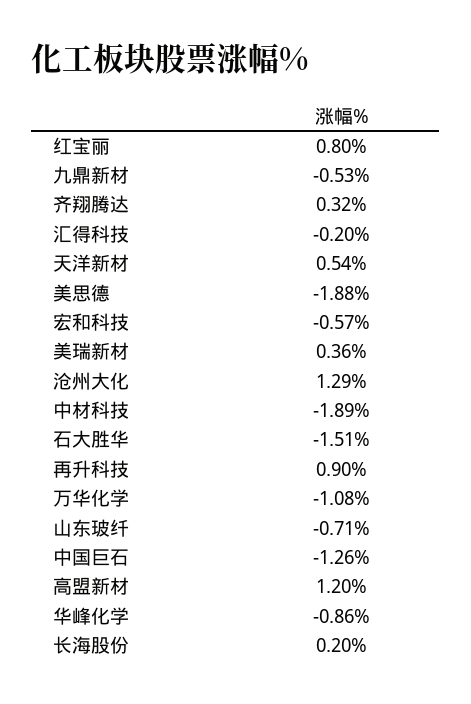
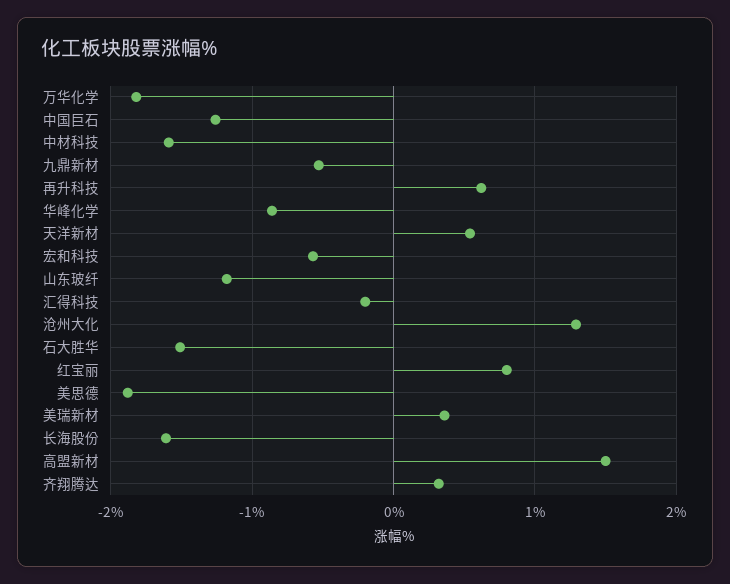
中材科技: -1.89 -> -1.6
再升科技: 0.9 -> 0.6
万华化学: -1.08 -> -1.8
山东玻纤: -0.71 -> -1.2
高盟新材: 1.2 -> 1.5
长海股份: 0.2 -> -1.6

